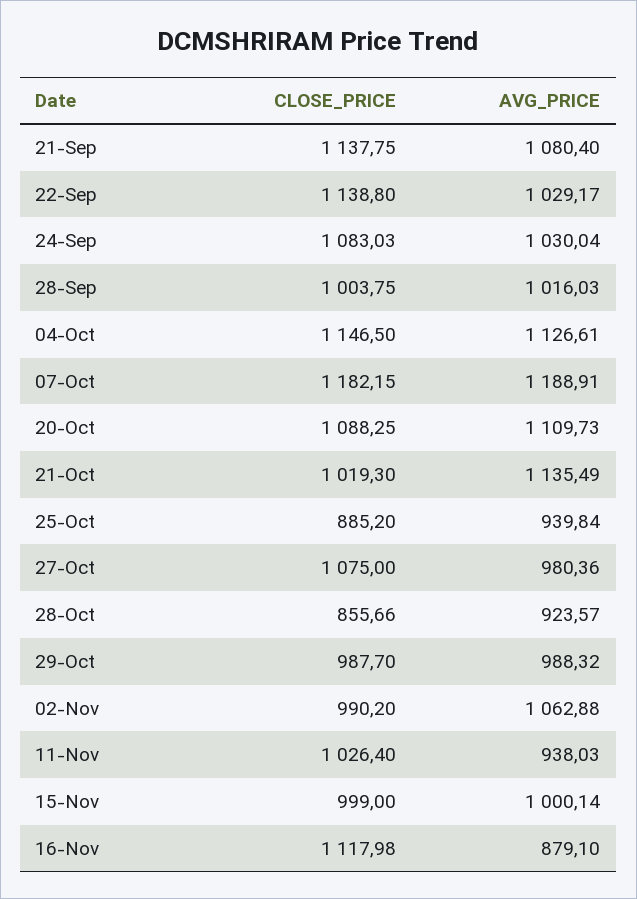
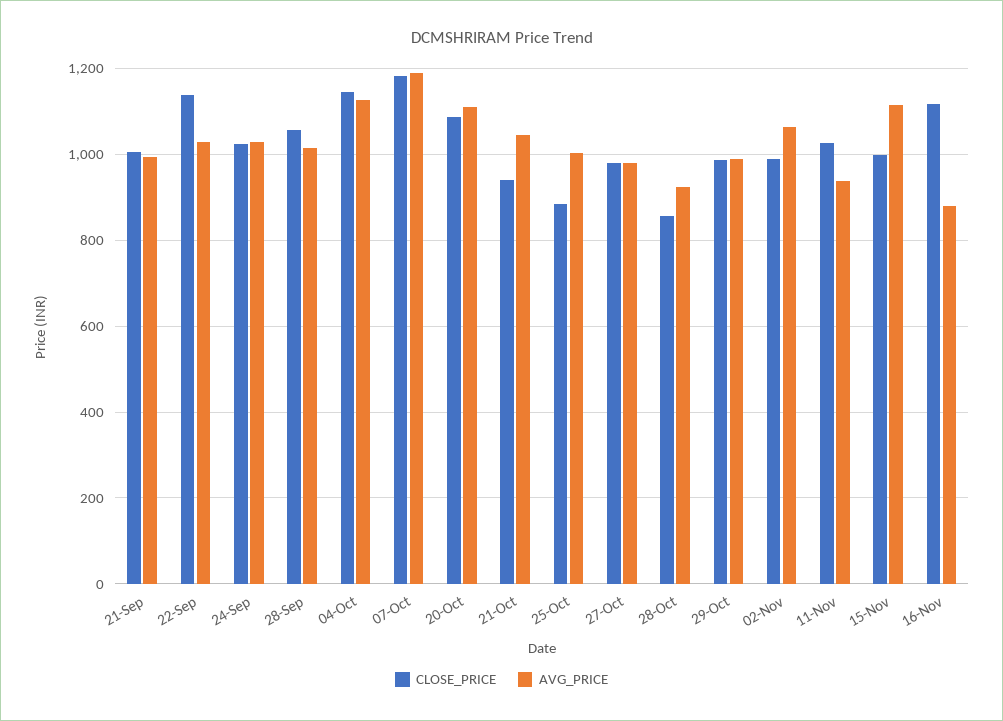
CLOSE_PRICE, 21-Sep: 1137.75 -> 1000
AVG_PRICE, 21-Sep: 1080.4 -> 1000
CLOSE_PRICE, 24-Sep: 1083.03 -> 1020
CLOSE_PRICE, 28-Sep: 1003.75 -> 1060
CLOSE_PRICE, 21-Oct: 1019.3 -> 940
AVG_PRICE, 21-Oct: 1135.49 -> 1040
AVG_PRICE, 25-Oct: 939.84 -> 1000
CLOSE_PRICE, 27-Oct: 1075 -> 980
AVG_PRICE, 15-Nov: 1000.14 -> 1120

